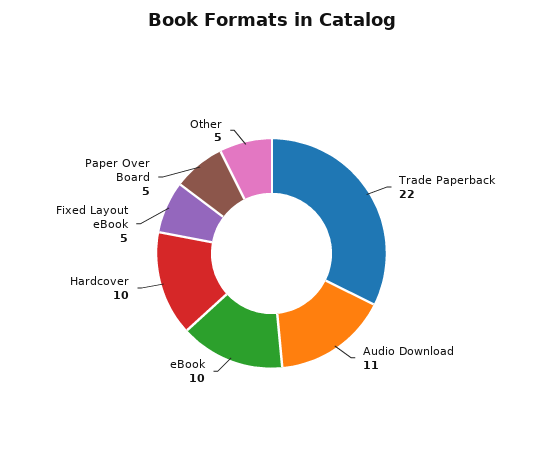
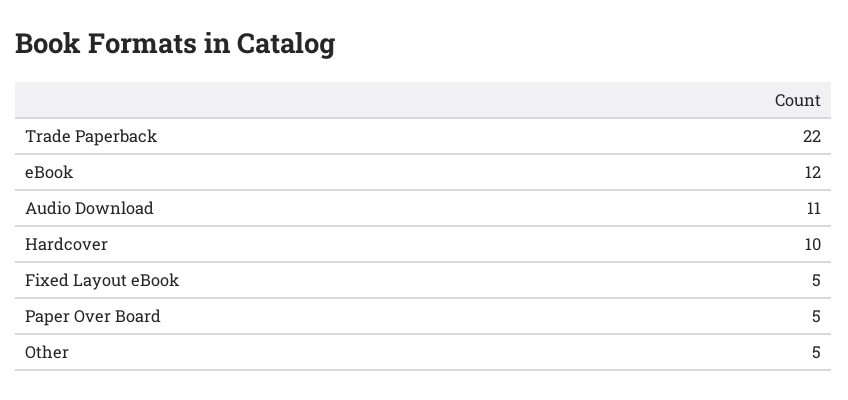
eBook: 10 -> 12

